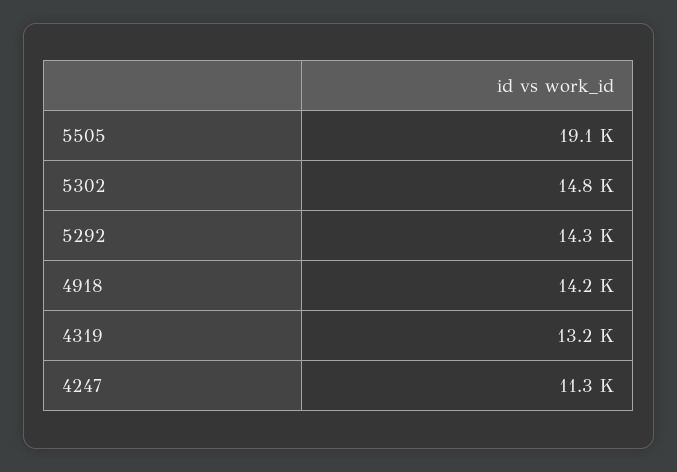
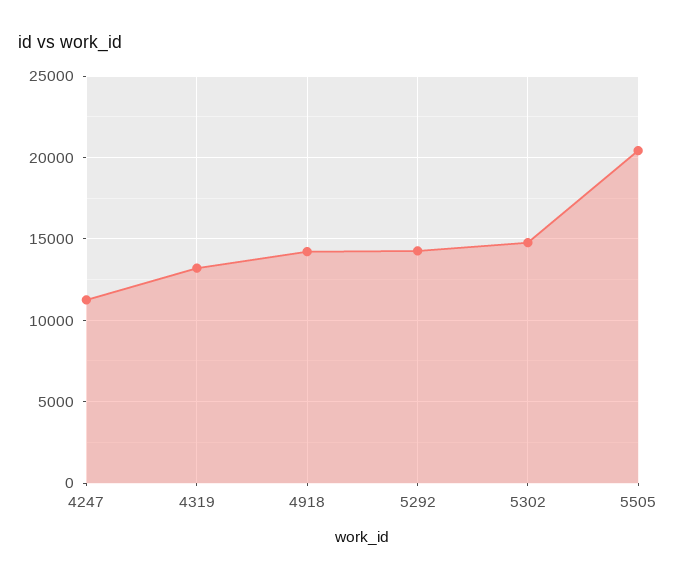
5505: 19100 -> 20500

